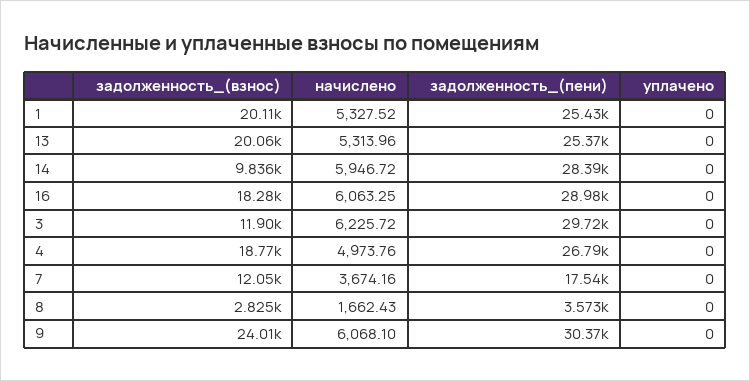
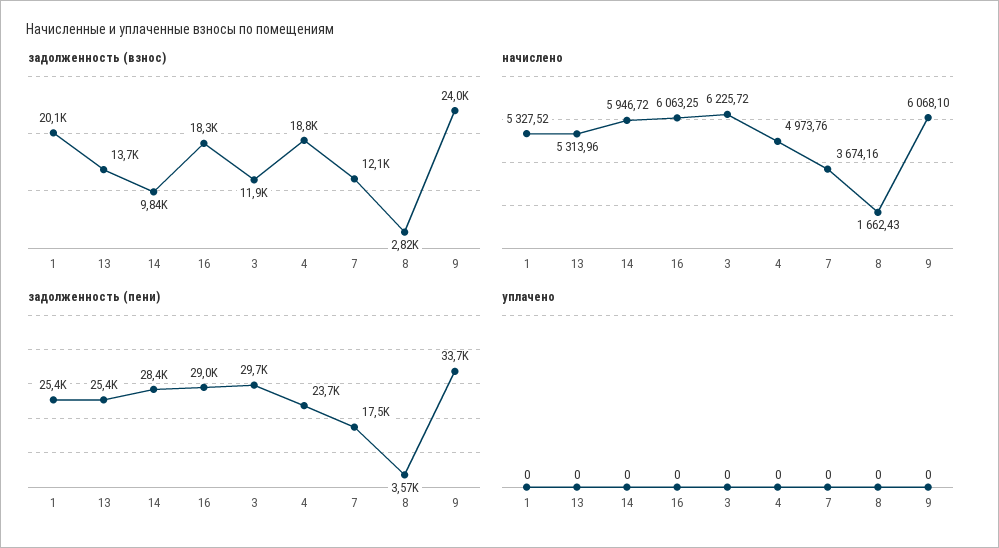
задолженность_(взнос), 13: 20060 -> 13700
задолженность_(пени), 4: 26790 -> 23700
задолженность_(пени), 9: 30370 -> 33700

